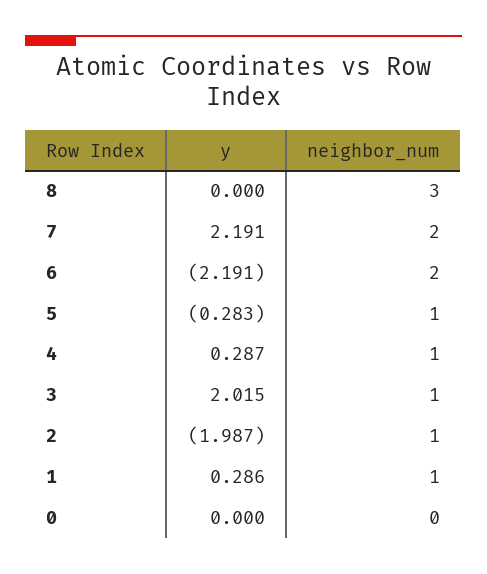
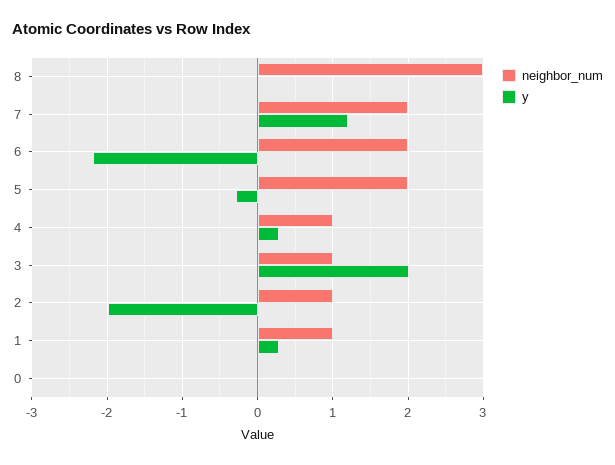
y, 7: 2.191 -> 1.2
neighbor_num, 5: 1 -> 2

